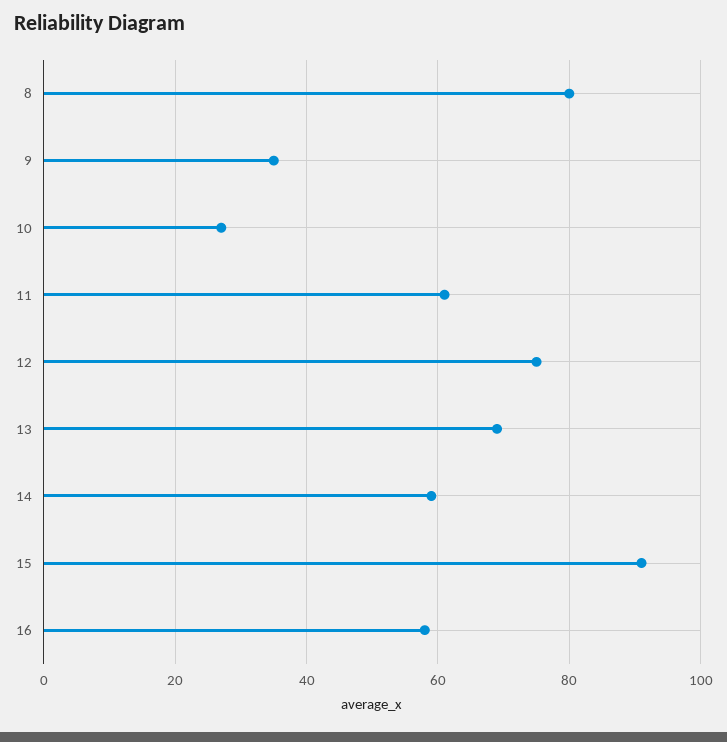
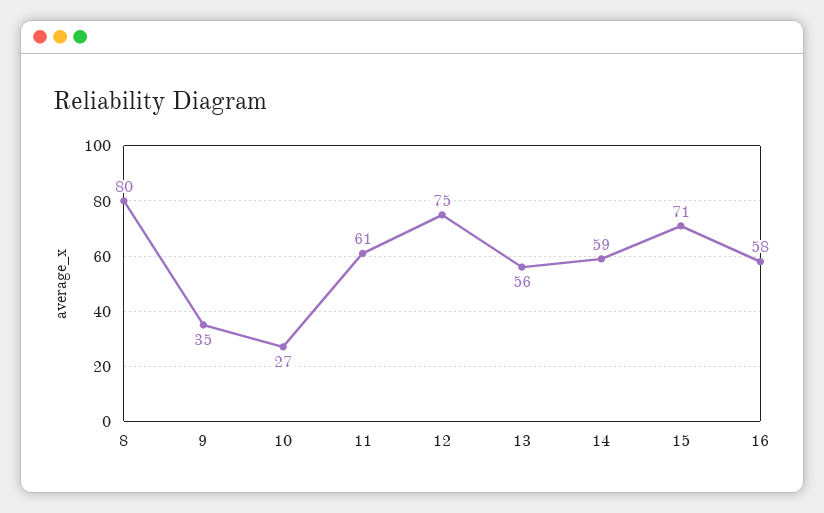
13: 70 -> 56
15: 90 -> 71

